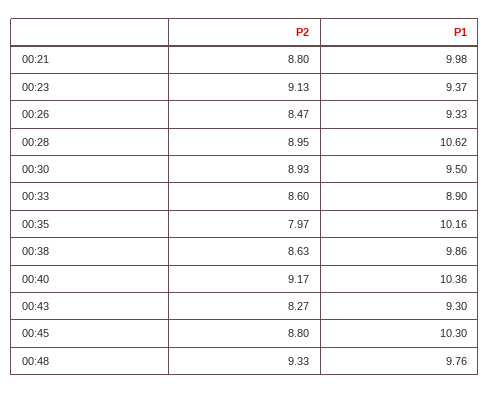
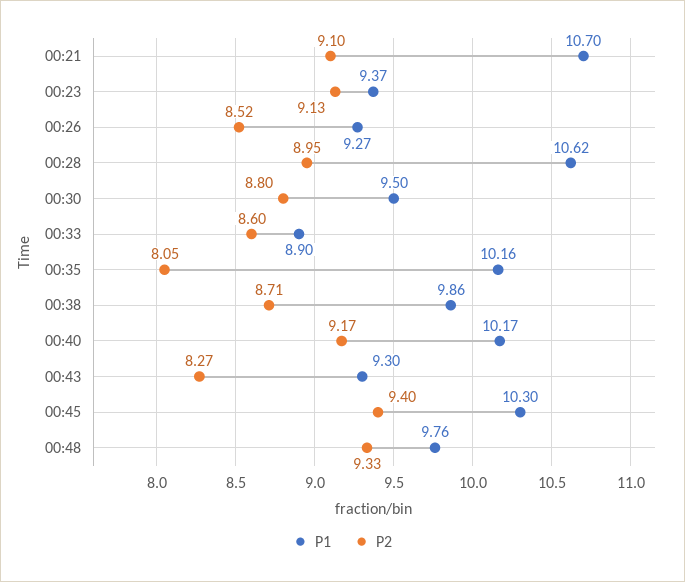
P2, 00:21: 8.8 -> 9.1
P1, 00:21: 9.98 -> 10.7
P2, 00:26: 8.47 -> 8.52
P1, 00:26: 9.33 -> 9.27
P2, 00:30: 8.93 -> 8.8
P2, 00:35: 7.97 -> 8.05
P2, 00:38: 8.63 -> 8.71
P1, 00:40: 10.36 -> 10.17
P2, 00:45: 8.8 -> 9.4

